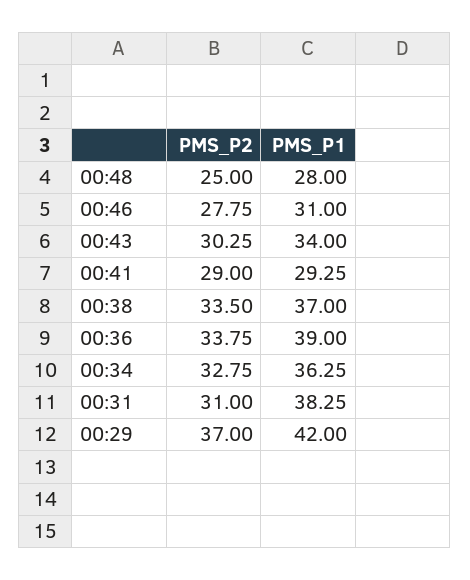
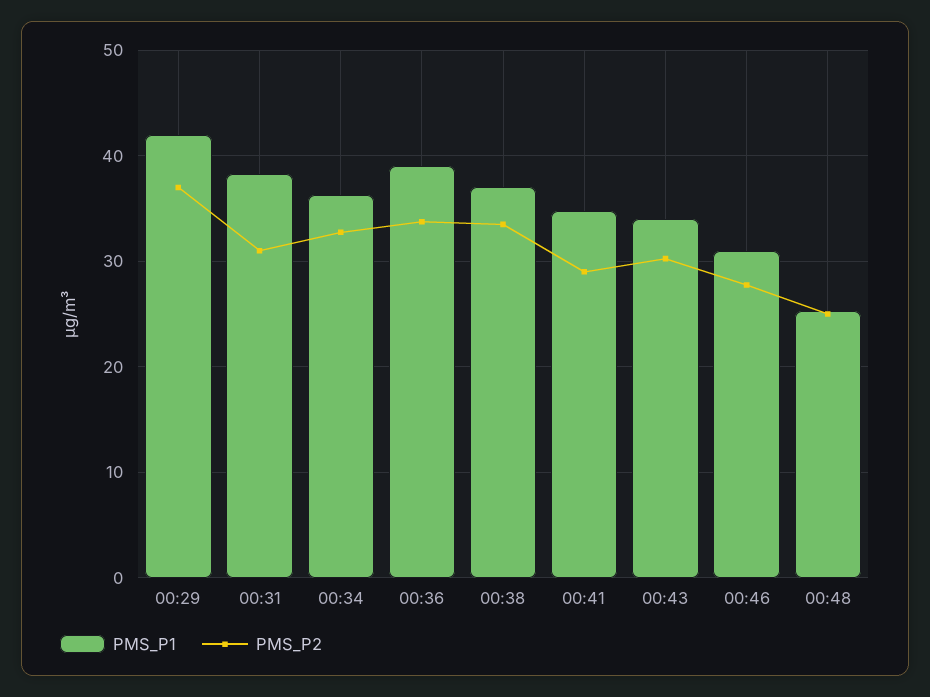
PMS_P1, 00:48: 28 -> 25
PMS_P1, 00:41: 29.25 -> 35

